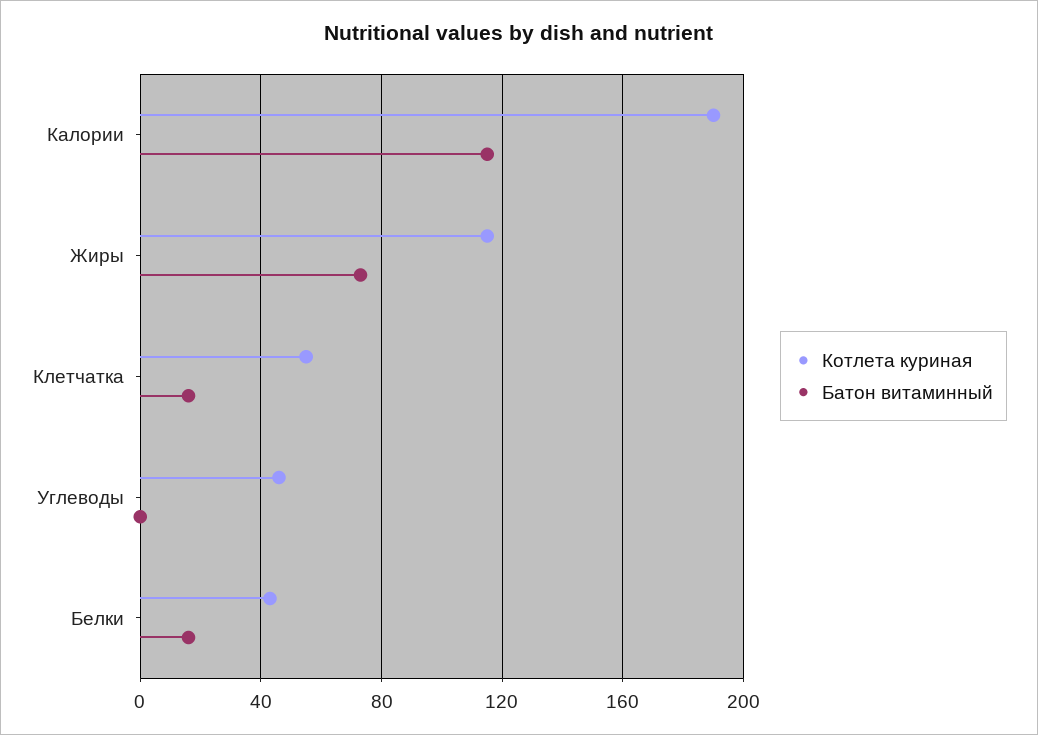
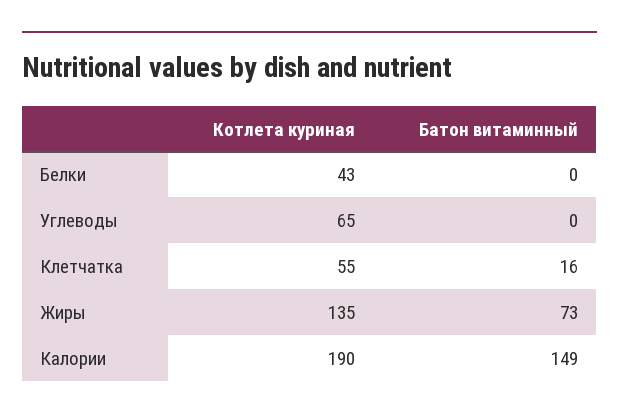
Батон витаминный, Калории: 115 -> 149
Котлета куриная, Жиры: 115 -> 135
Котлета куриная, Углеводы: 45 -> 65
Батон витаминный, Белки: 15 -> 0

